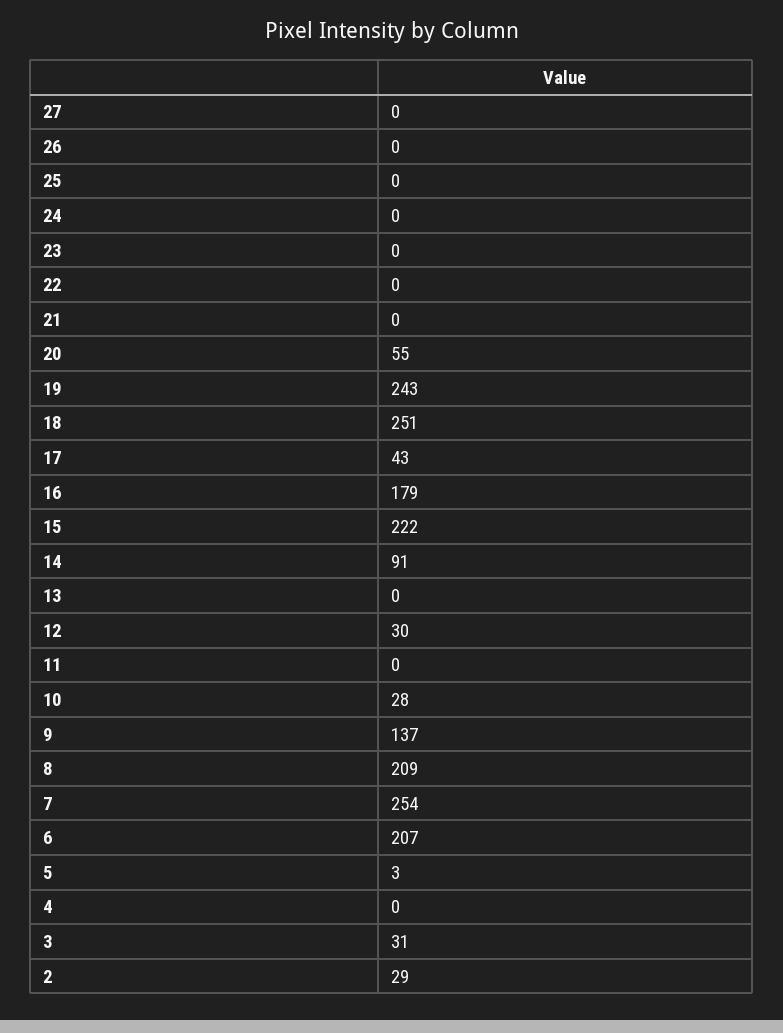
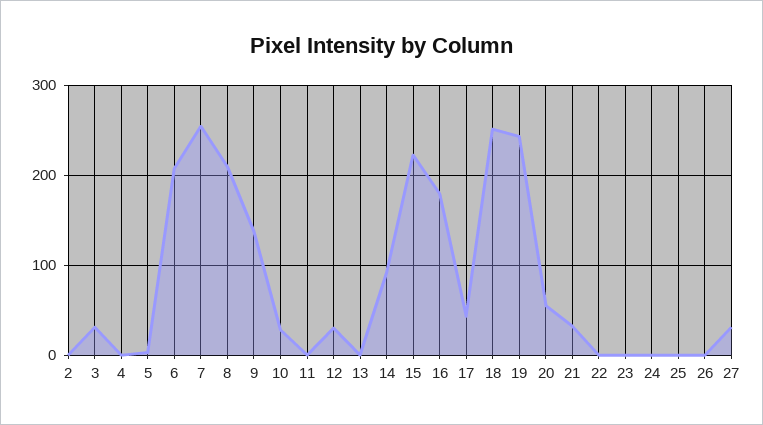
27: 0 -> 30
21: 0 -> 30
2: 29 -> 0

